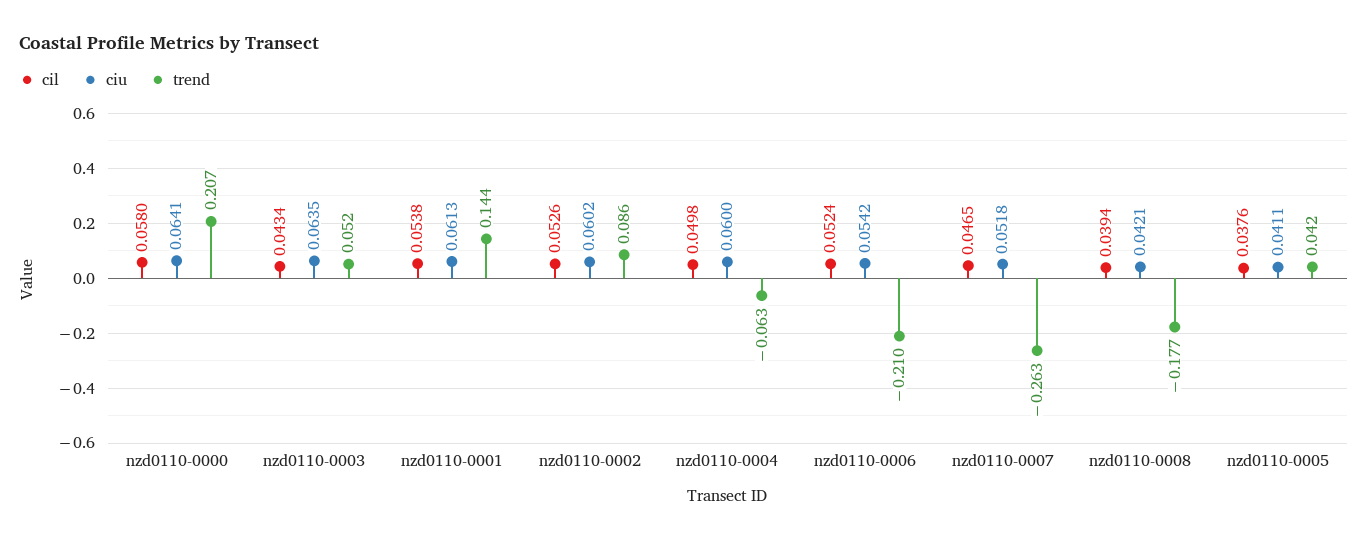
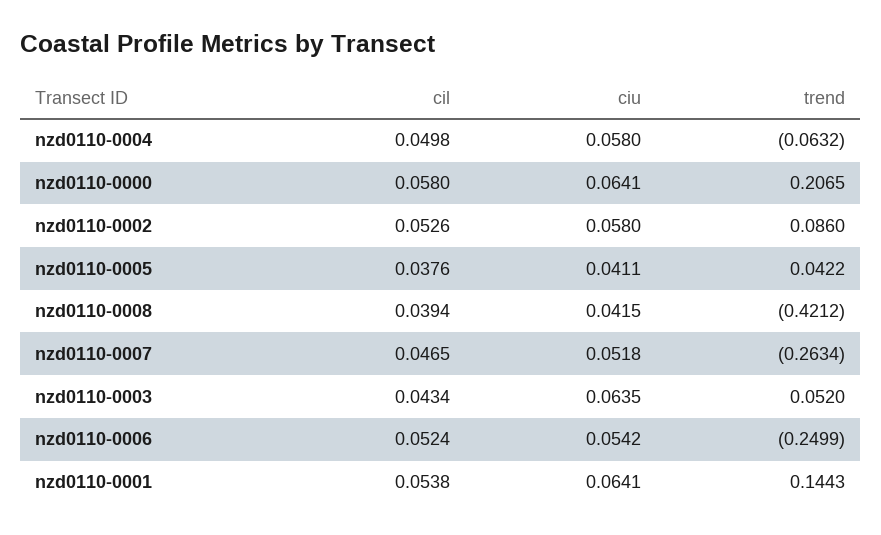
ciu, nzd0110-0001: 0.0613 -> 0.0641
ciu, nzd0110-0002: 0.0602 -> 0.058
ciu, nzd0110-0004: 0.06 -> 0.058
trend, nzd0110-0006: -0.21 -> -0.2499
ciu, nzd0110-0008: 0.0421 -> 0.0415
trend, nzd0110-0008: -0.177 -> -0.4212

